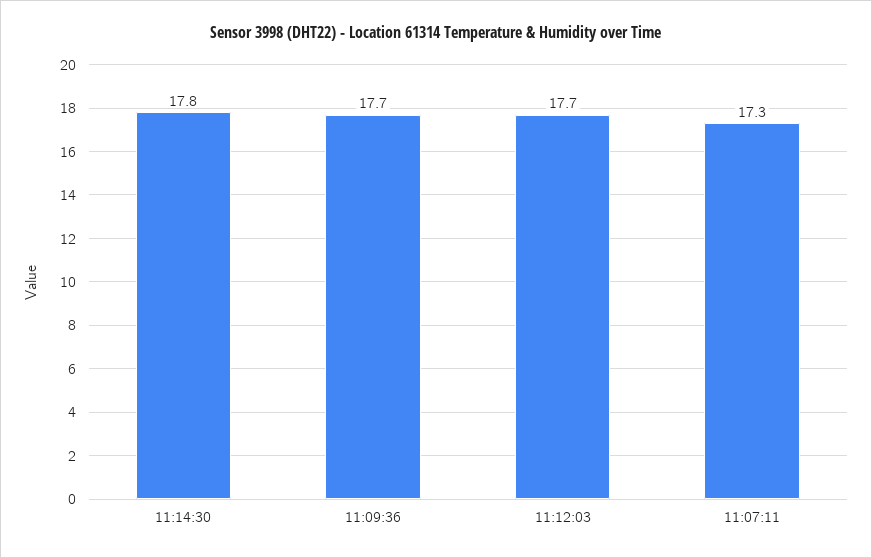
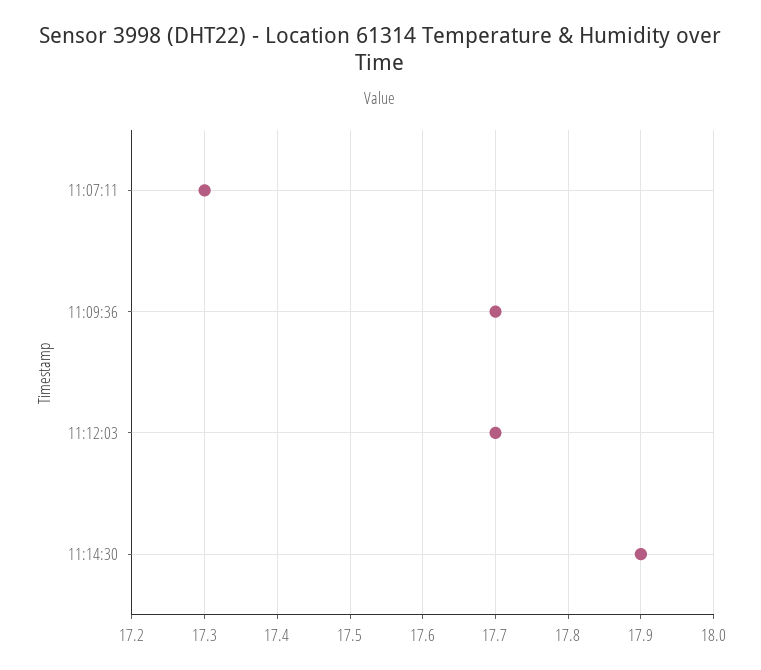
11:14:30: 17.8 -> 17.9

